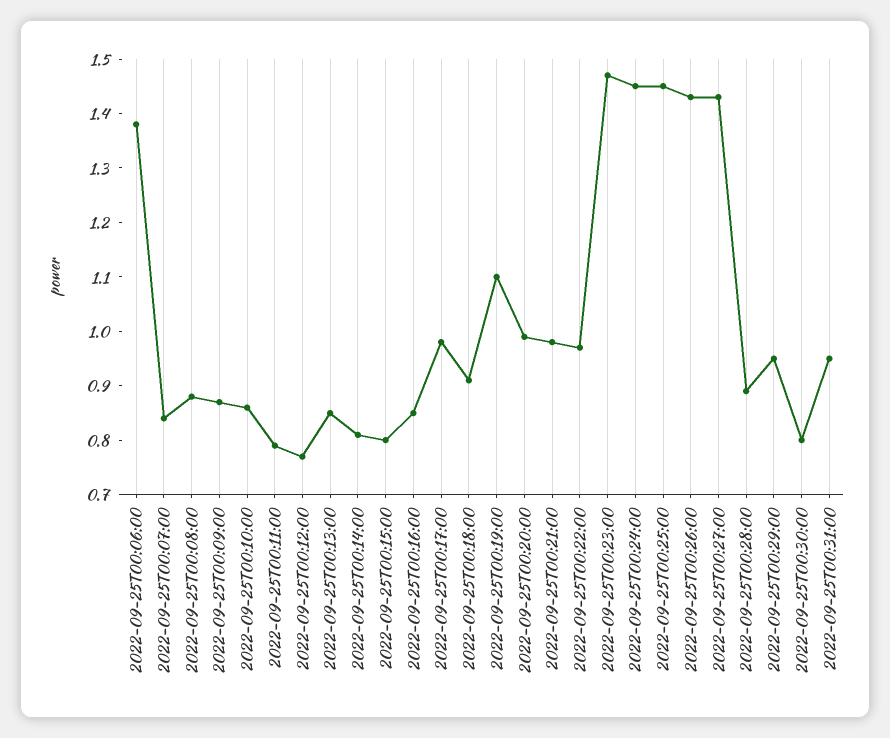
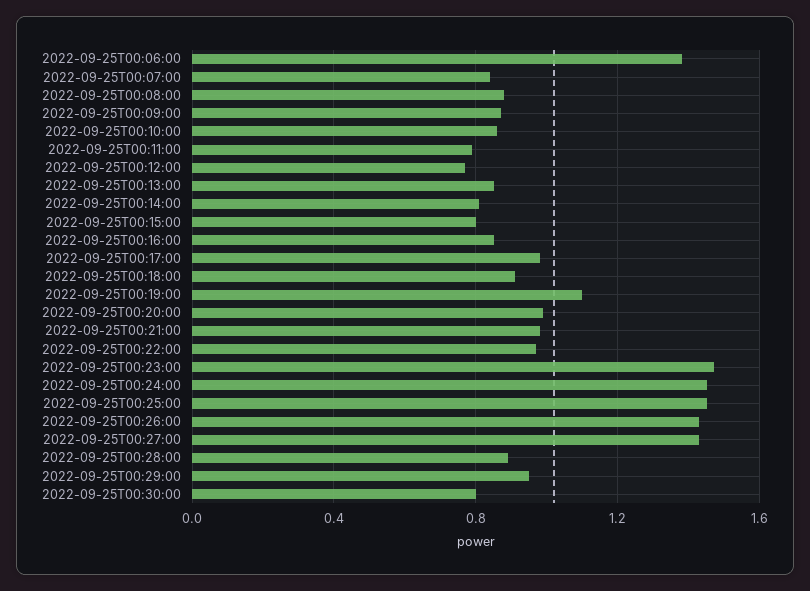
2022-09-25T00:31:00: 0.95 -> none

